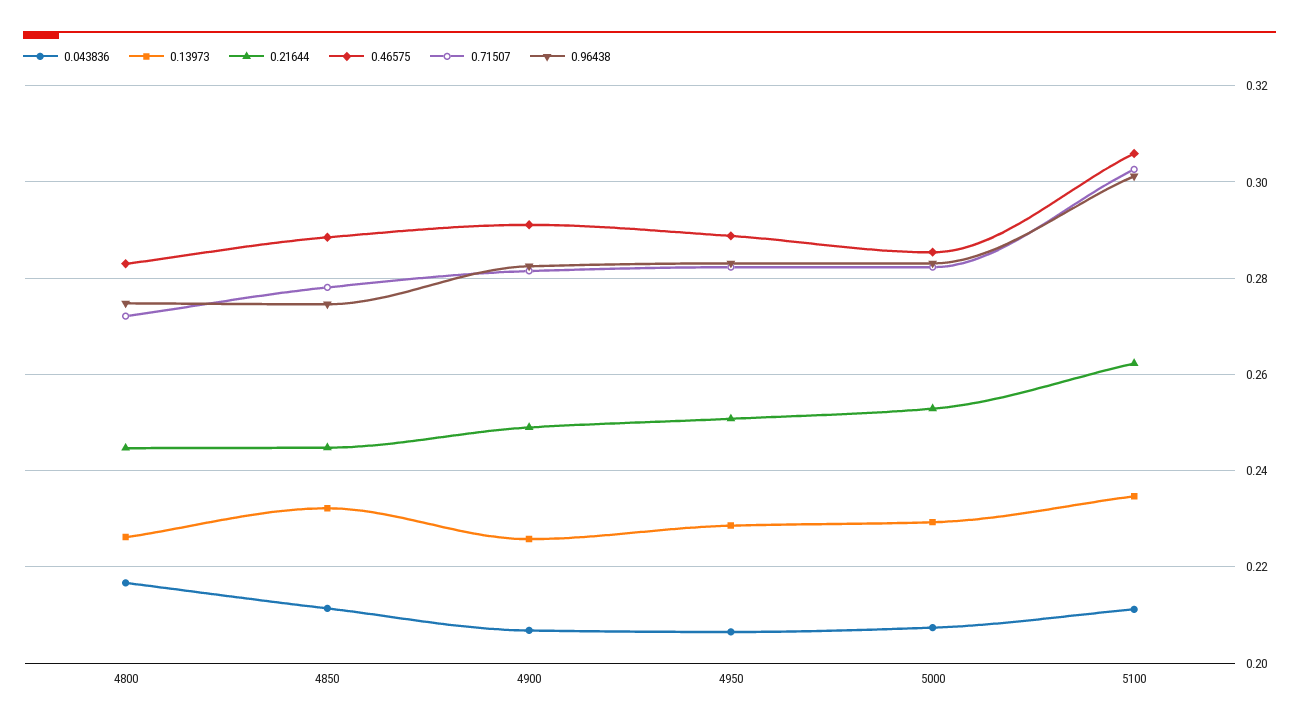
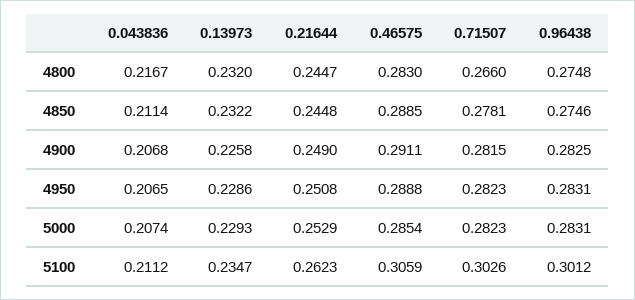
0.13973, 4800: 0.226 -> 0.232
0.71507, 4800: 0.272 -> 0.266

